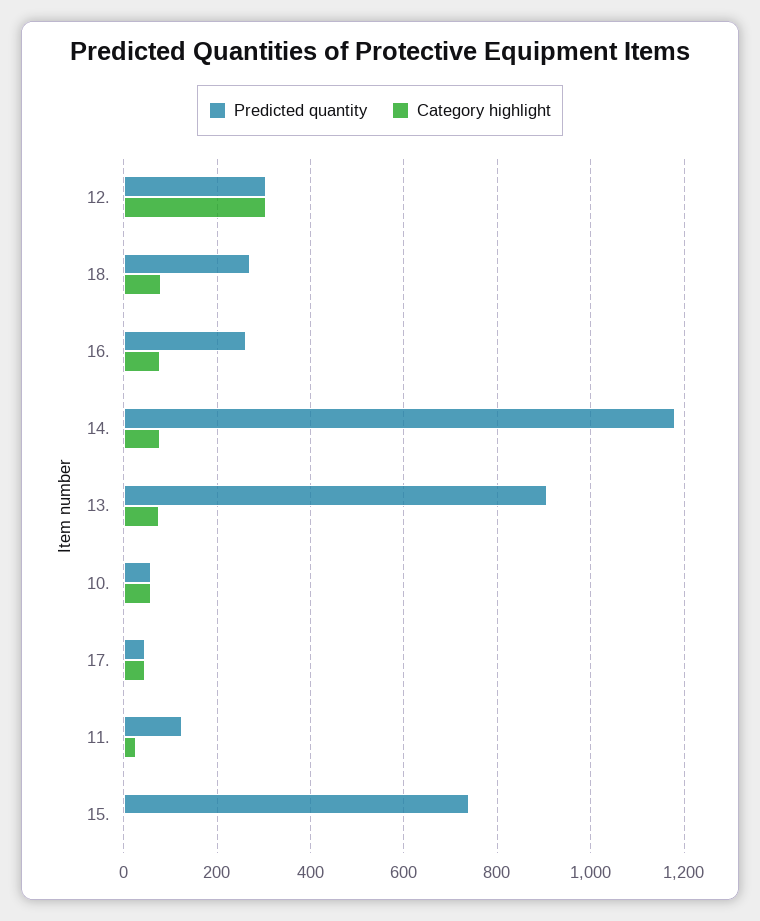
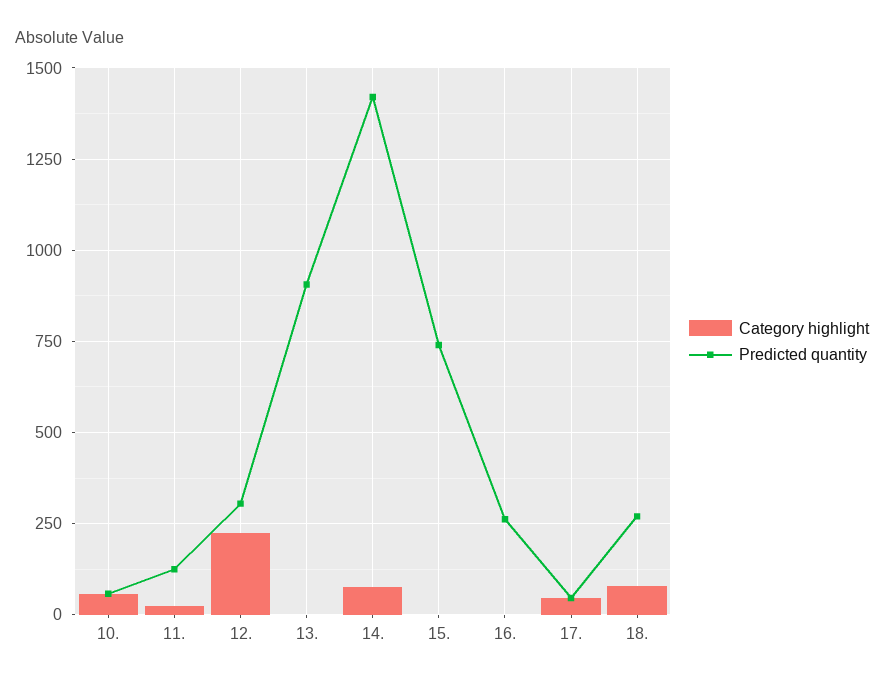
Category highlight, 12.: 300 -> 225
Category highlight, 16.: 80 -> 0
Predicted quantity, 14.: 1180 -> 1425
Category highlight, 13.: 80 -> 0

